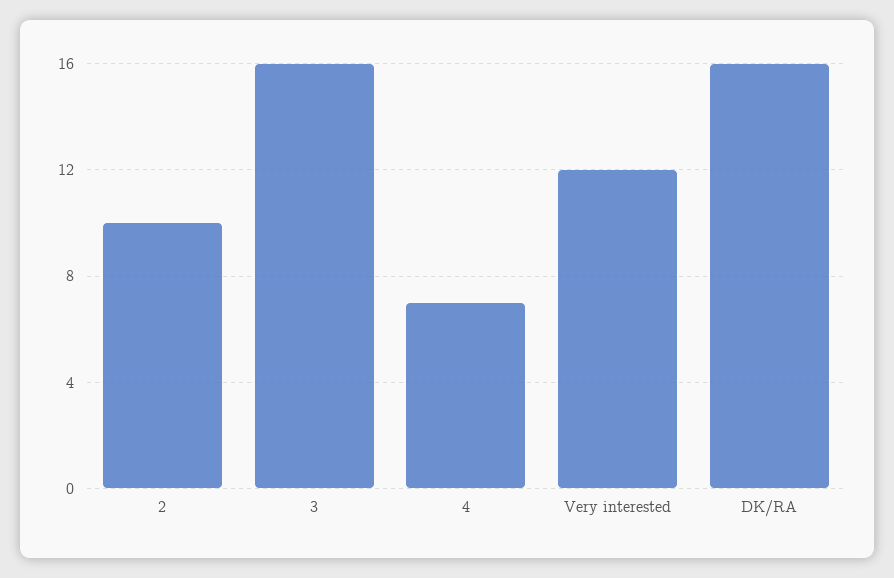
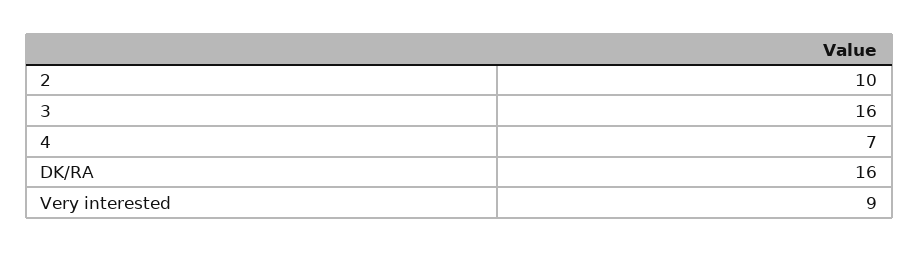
Very interested: 12 -> 9

